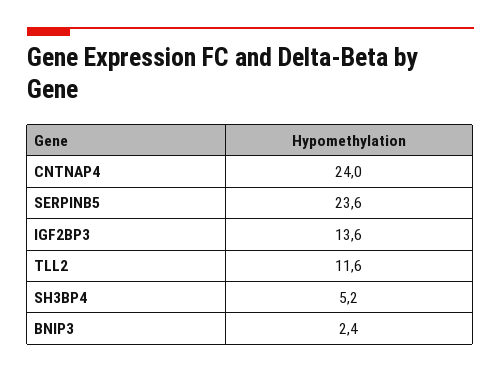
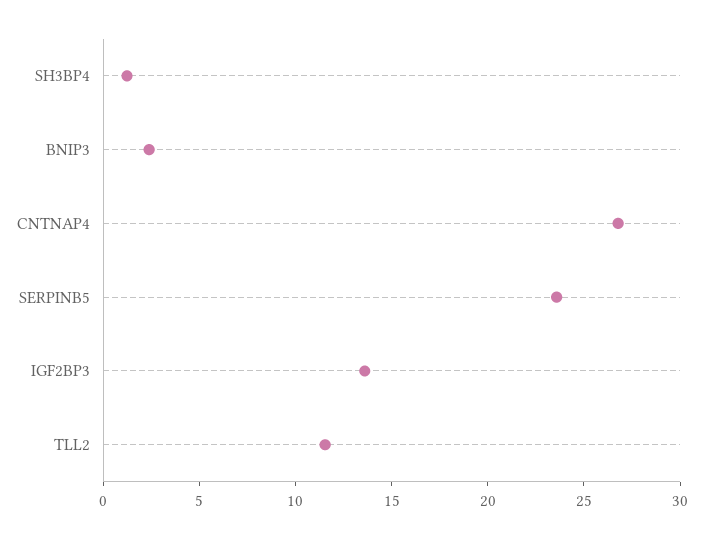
CNTNAP4: 24 -> 27
SH3BP4: 5.2 -> 1

